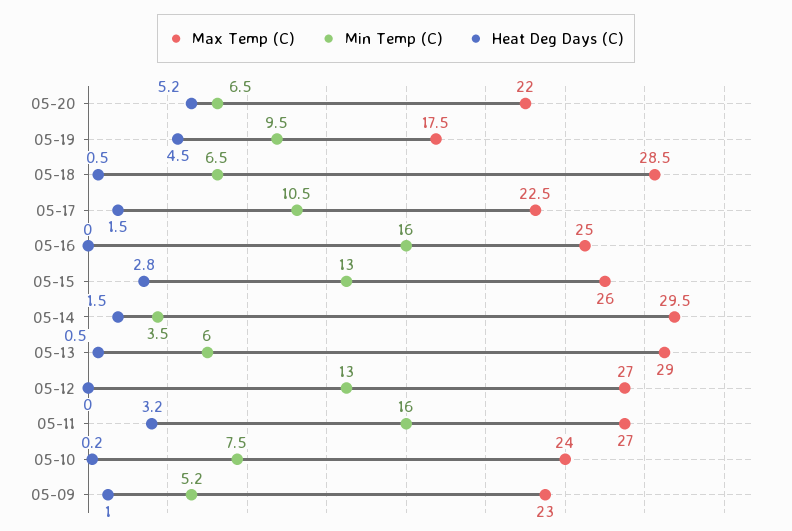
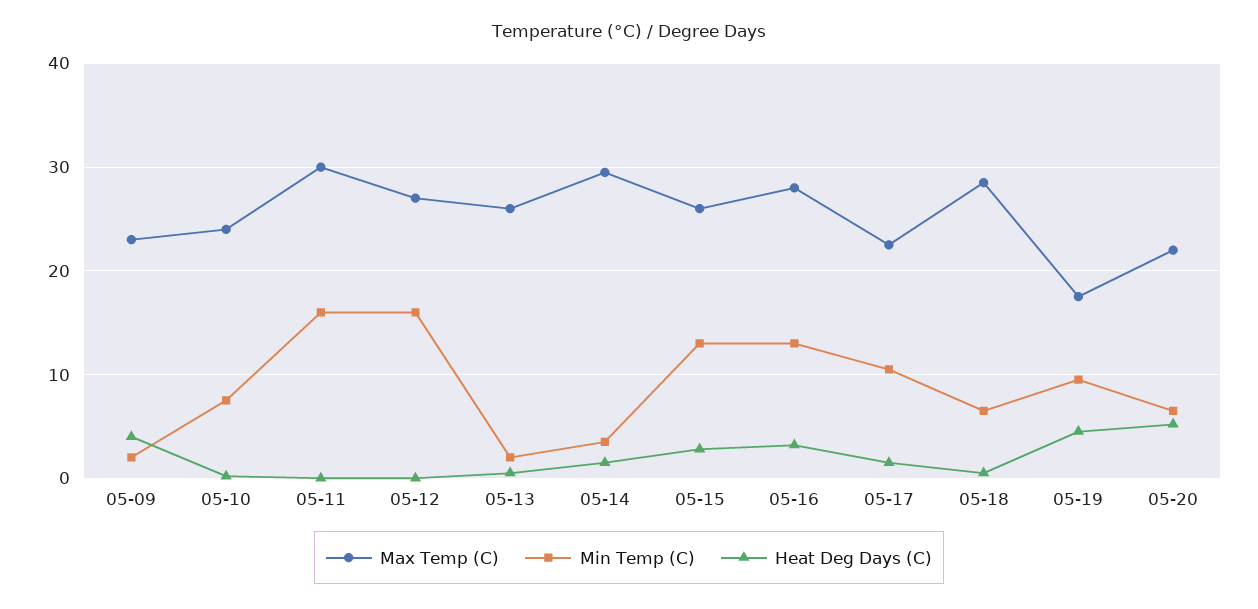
Max Temp (C), 05-16: 25 -> 28
Min Temp (C), 05-16: 16 -> 13
Heat Deg Days (C), 05-16: 0 -> 3
Max Temp (C), 05-13: 29 -> 26
Min Temp (C), 05-13: 6 -> 2
Min Temp (C), 05-12: 13 -> 16
Max Temp (C), 05-11: 27 -> 30
Heat Deg Days (C), 05-11: 3.2 -> 0
Min Temp (C), 05-09: 5.2 -> 2
Heat Deg Days (C), 05-09: 1 -> 4

